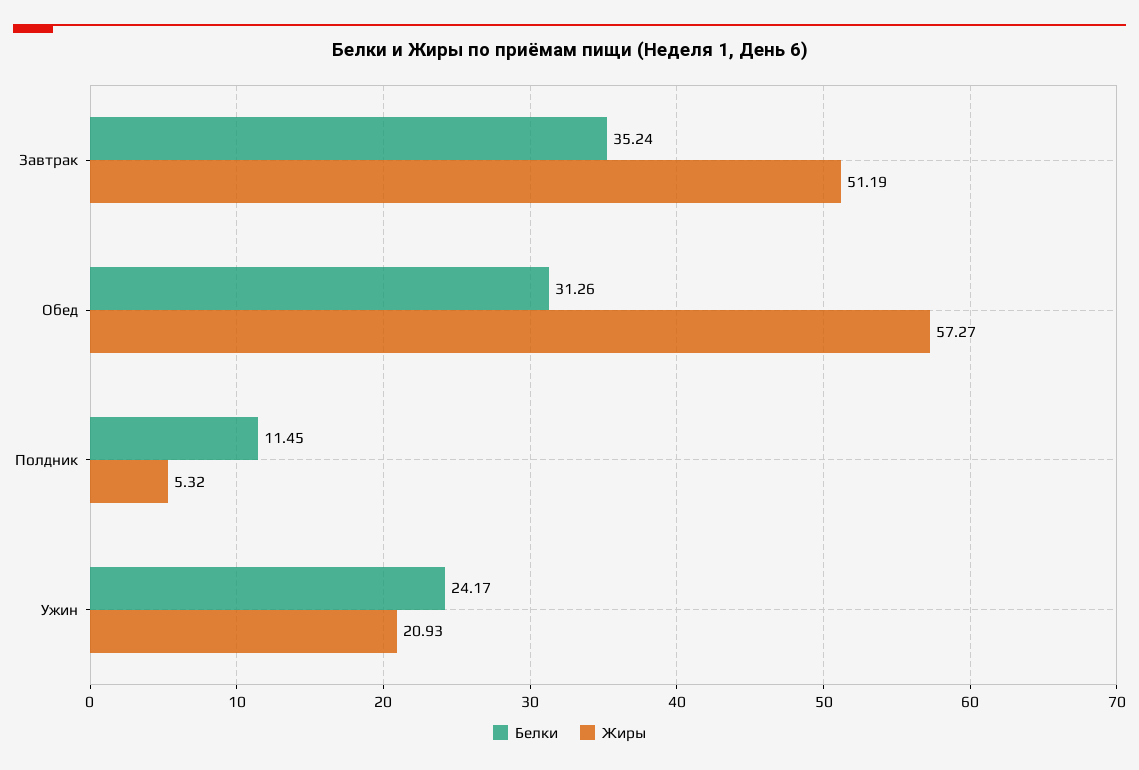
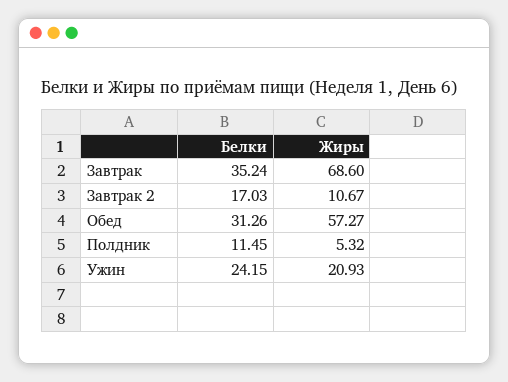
Жиры, Завтрак: 51.19 -> 68.6
Белки, Ужин: 24.17 -> 24.15
Белки, Завтрак 2: none -> 17.03
Жиры, Завтрак 2: none -> 10.67

